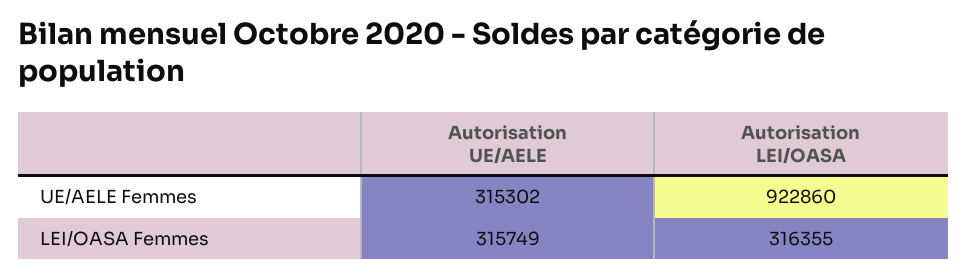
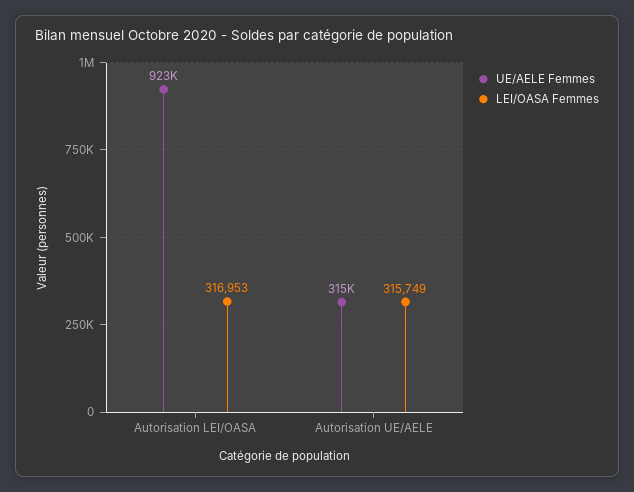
LEI/OASA Femmes, Autorisation LEI/OASA: 316355 -> 316953

